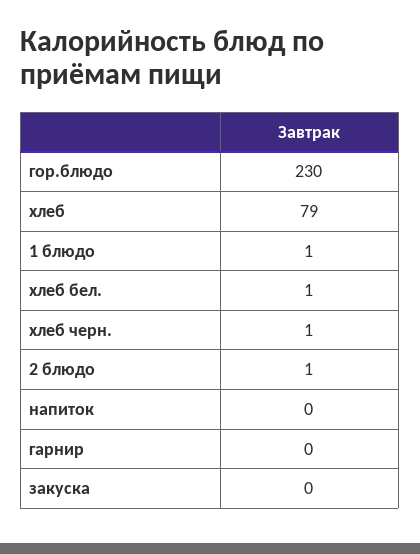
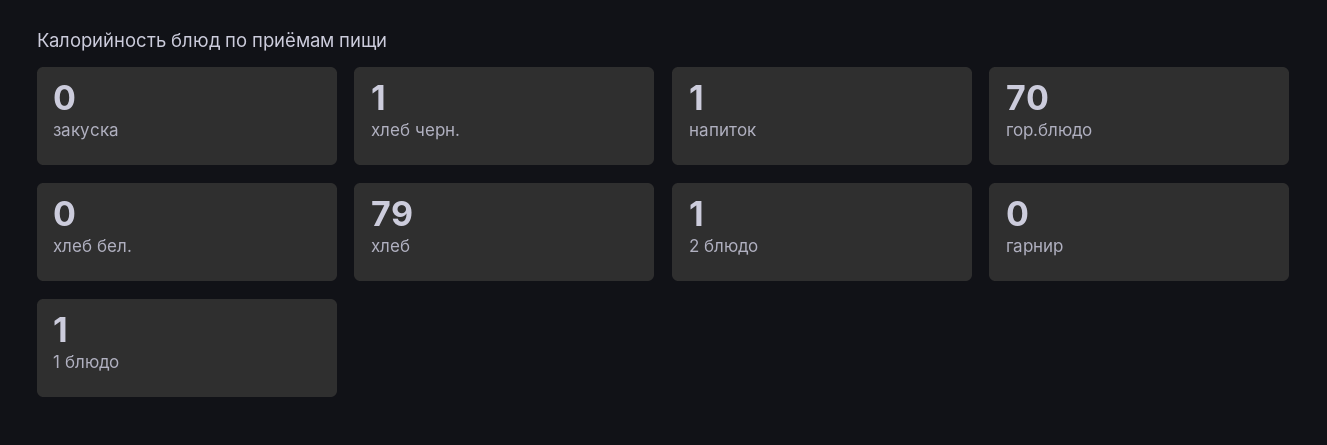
гор.блюдо: 230 -> 70
хлеб бел.: 1 -> 0
напиток: 0 -> 1

